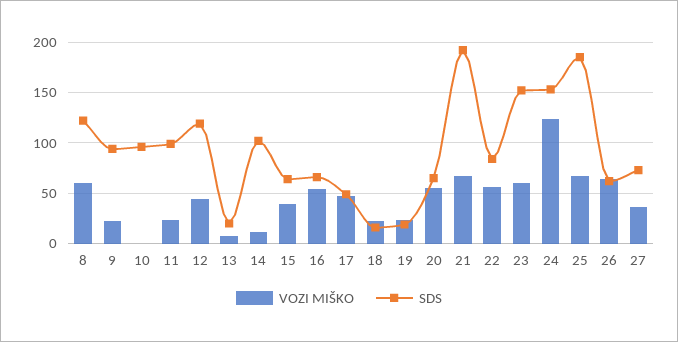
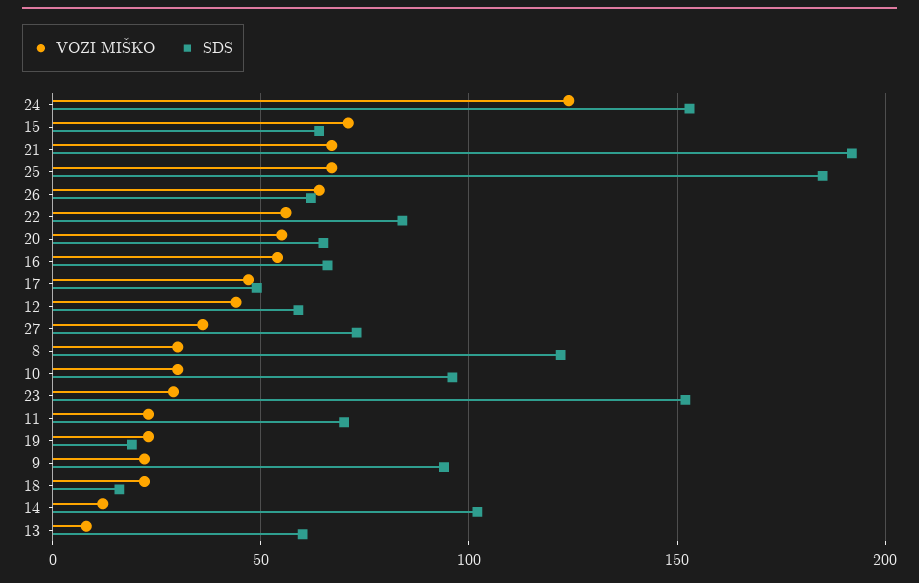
VOZI MIŠKO, 8: 60 -> 30
VOZI MIŠKO, 10: 0 -> 30
SDS, 11: 100 -> 70
SDS, 12: 120 -> 60
SDS, 13: 20 -> 60
VOZI MIŠKO, 15: 40 -> 70
VOZI MIŠKO, 23: 60 -> 30

